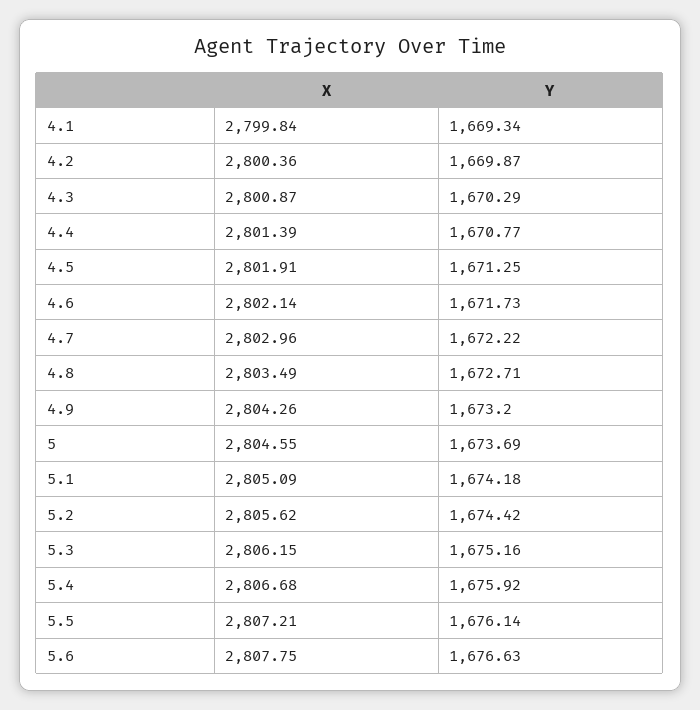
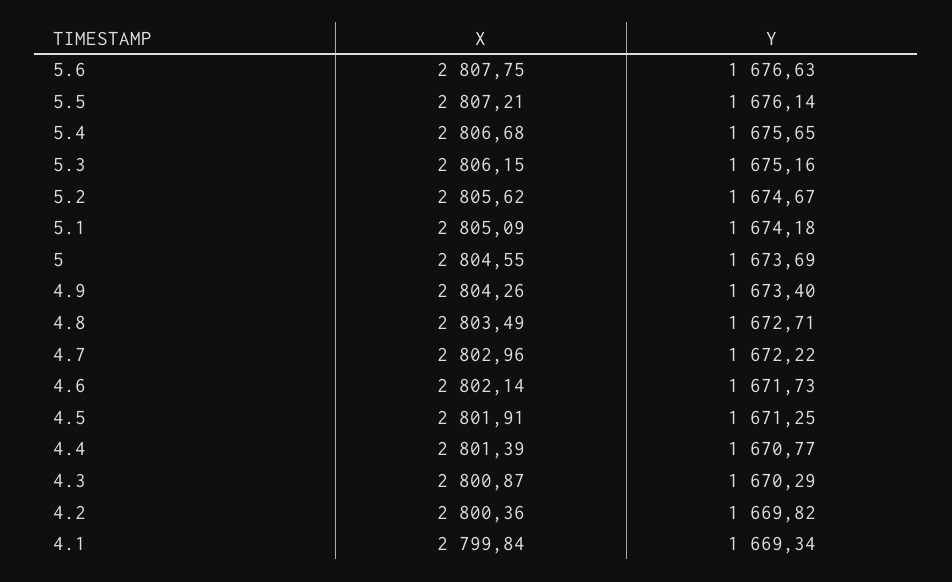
Y, 4.2: 1669.87 -> 1669.82
Y, 4.9: 1673.2 -> 1673.4
Y, 5.2: 1674.42 -> 1674.67
Y, 5.4: 1675.92 -> 1675.65

